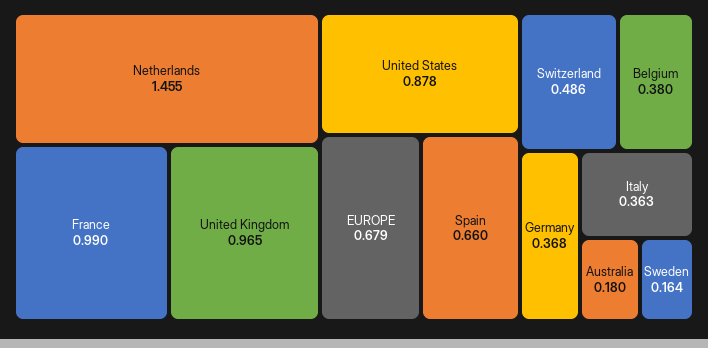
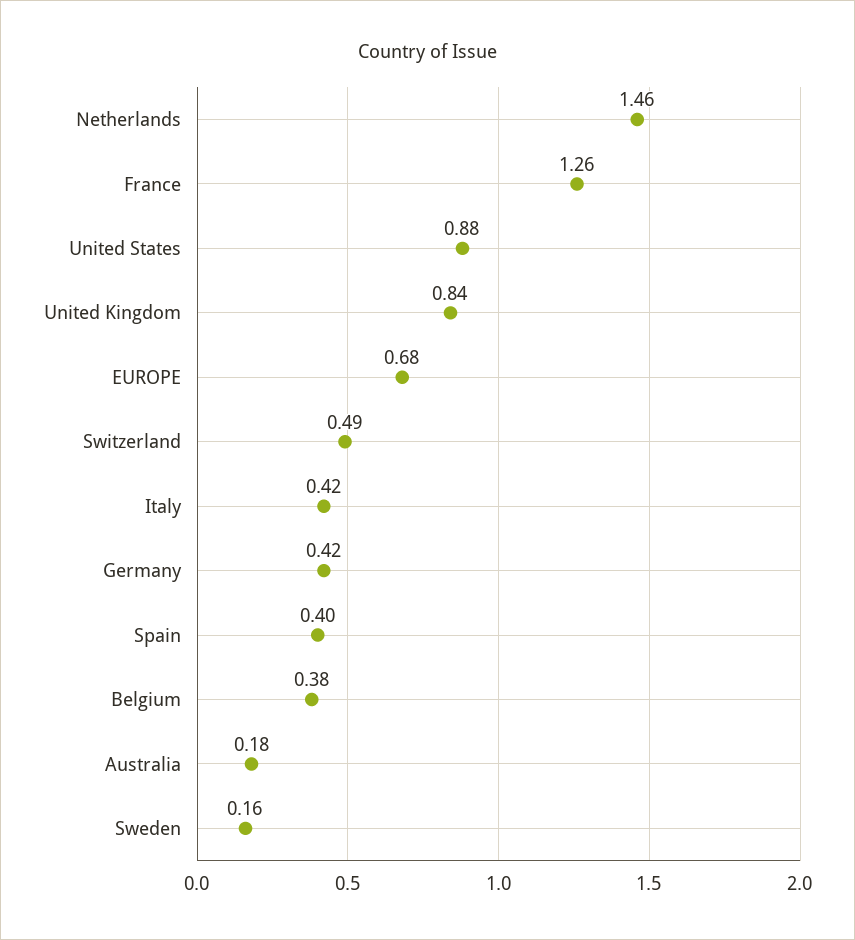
France: 0.99 -> 1.26
United Kingdom: 0.965 -> 0.84
Spain: 0.66 -> 0.4
Germany: 0.368 -> 0.42
Italy: 0.363 -> 0.42

